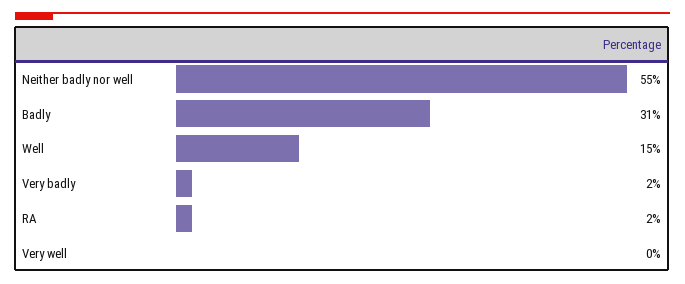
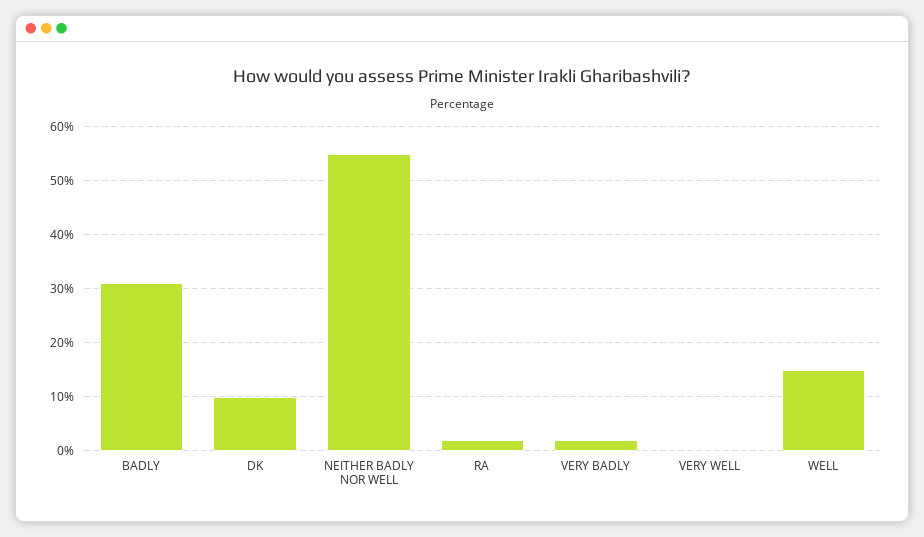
DK: none -> 10

